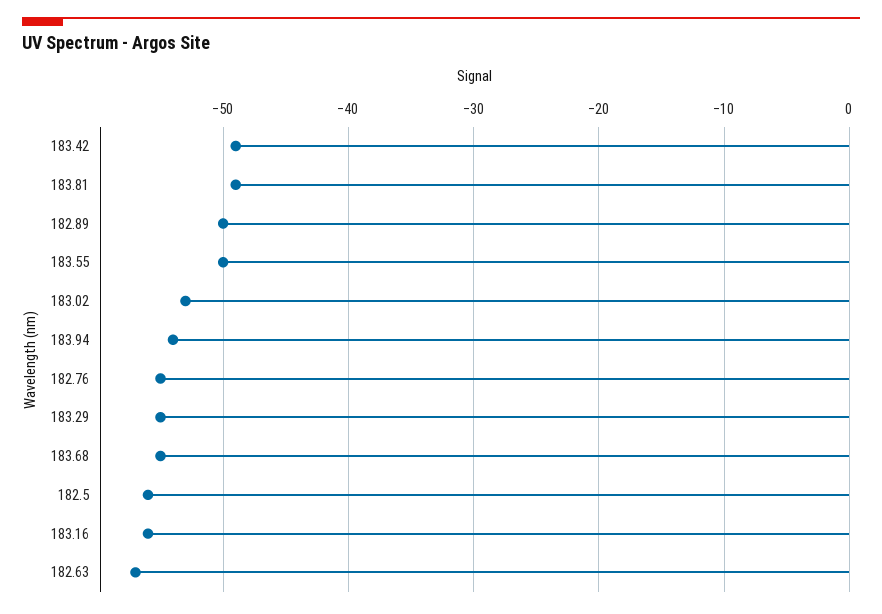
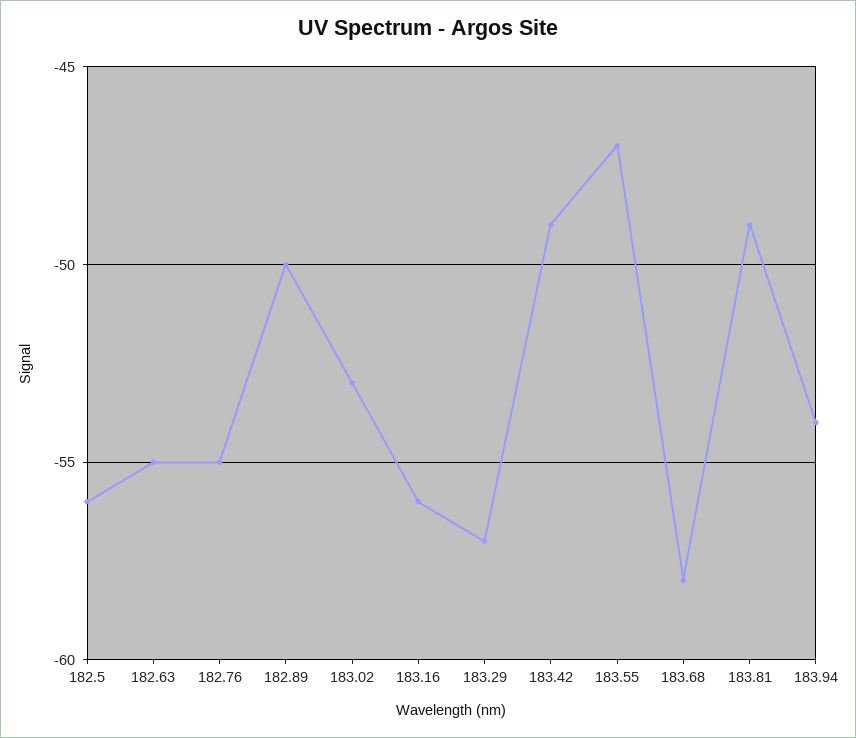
183.55: -50 -> -47
183.29: -55 -> -57
183.68: -55 -> -58
182.63: -57 -> -55

